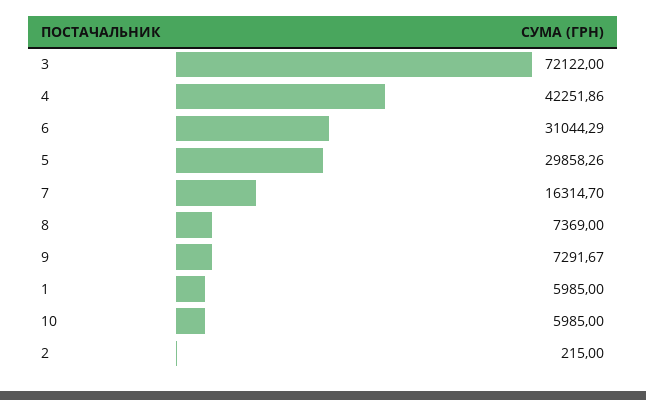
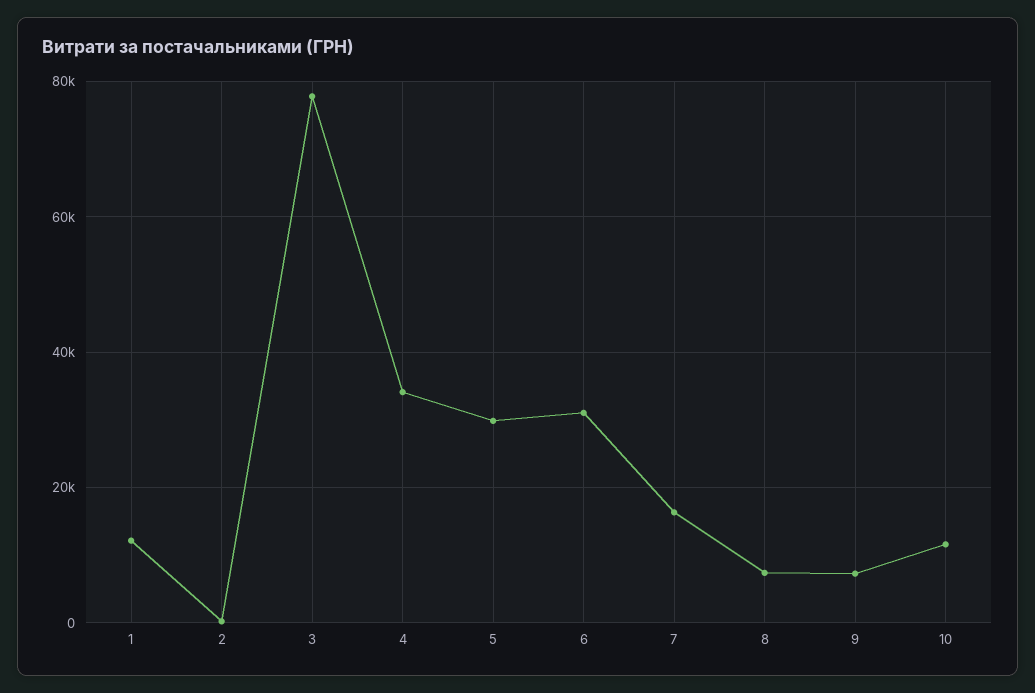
3: 72122 -> 78000
4: 42251.86 -> 34000
1: 5985 -> 12000
10: 5985 -> 12000

